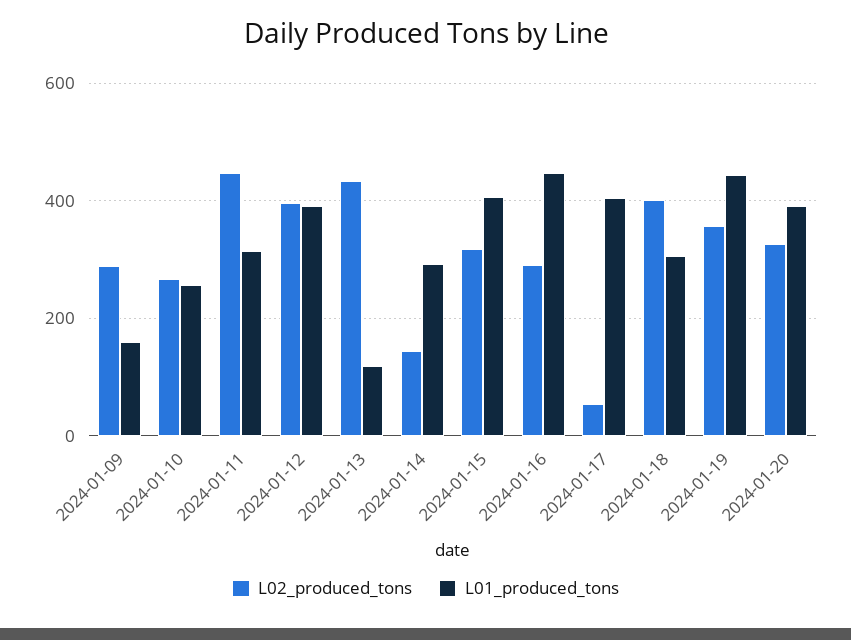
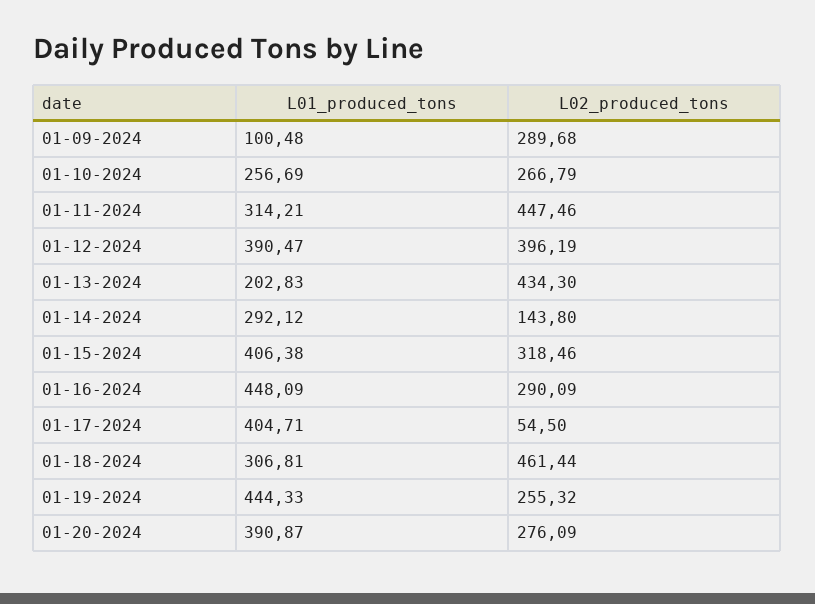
L01_produced_tons, 2024-01-09: 160 -> 100.48
L01_produced_tons, 2024-01-13: 120 -> 202.83
L02_produced_tons, 2024-01-18: 400 -> 461.44
L02_produced_tons, 2024-01-19: 360 -> 255.32
L02_produced_tons, 2024-01-20: 320 -> 276.09

